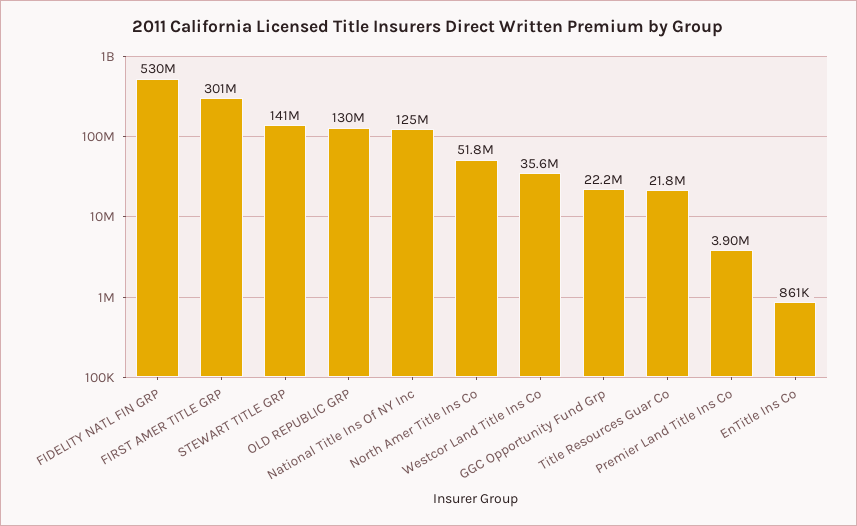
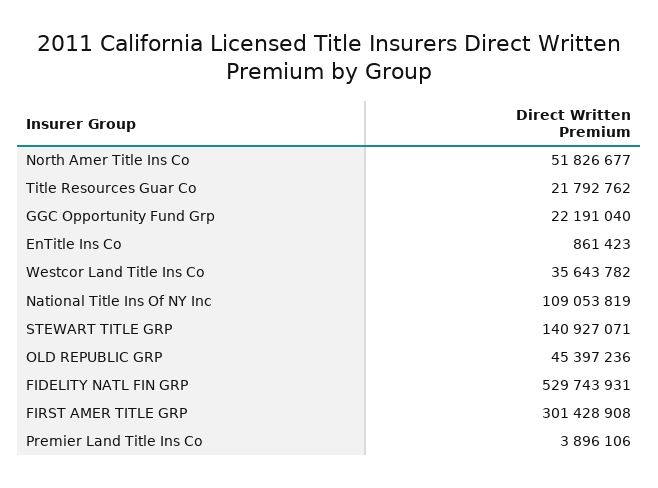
OLD REPUBLIC GRP: 130000000 -> 45397236
National Title Ins Of NY Inc: 125000000 -> 109053819

